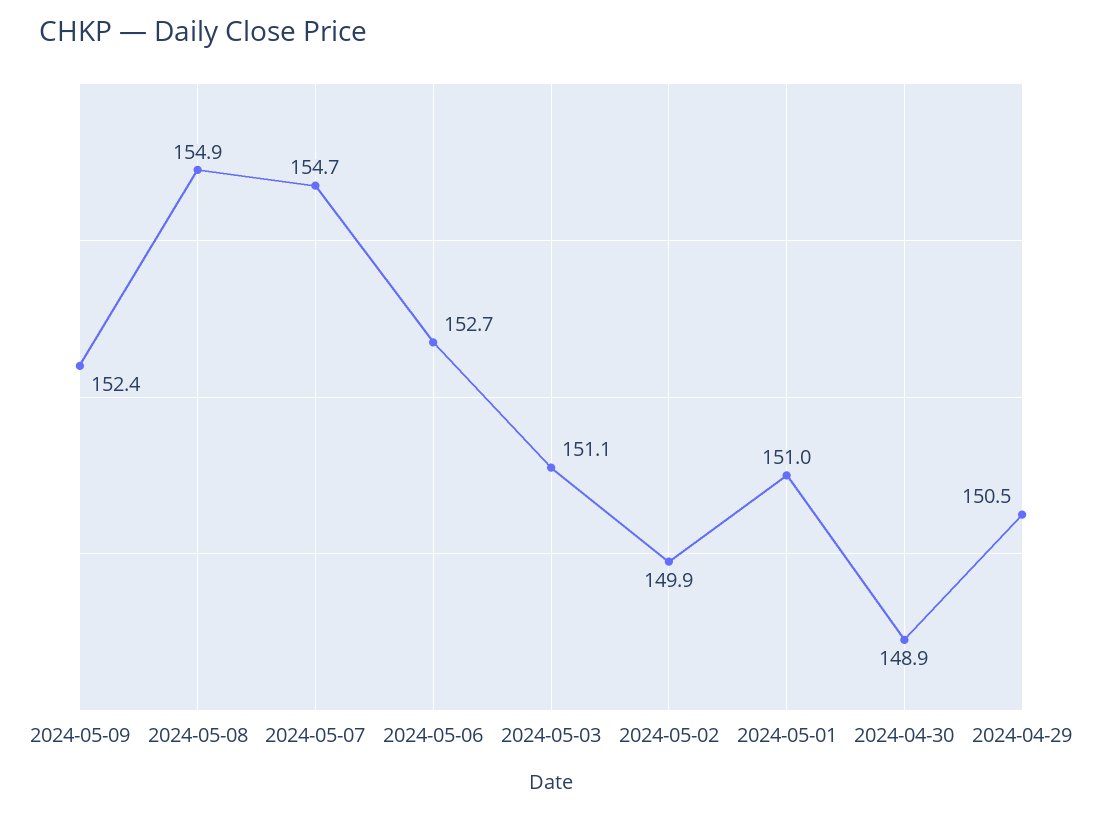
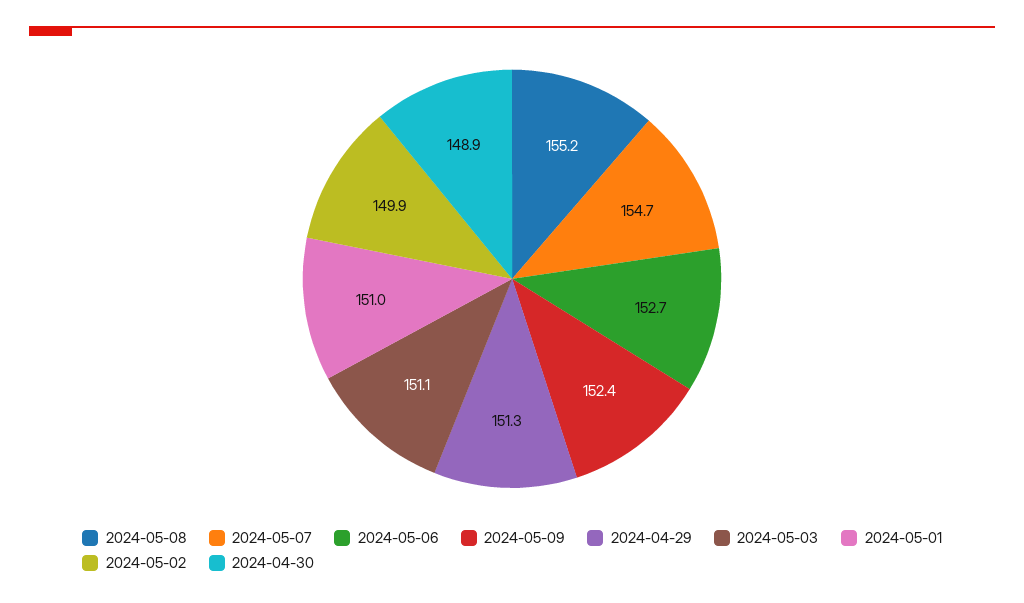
2024-05-08: 154.9 -> 155.2
2024-04-29: 150.5 -> 151.3

